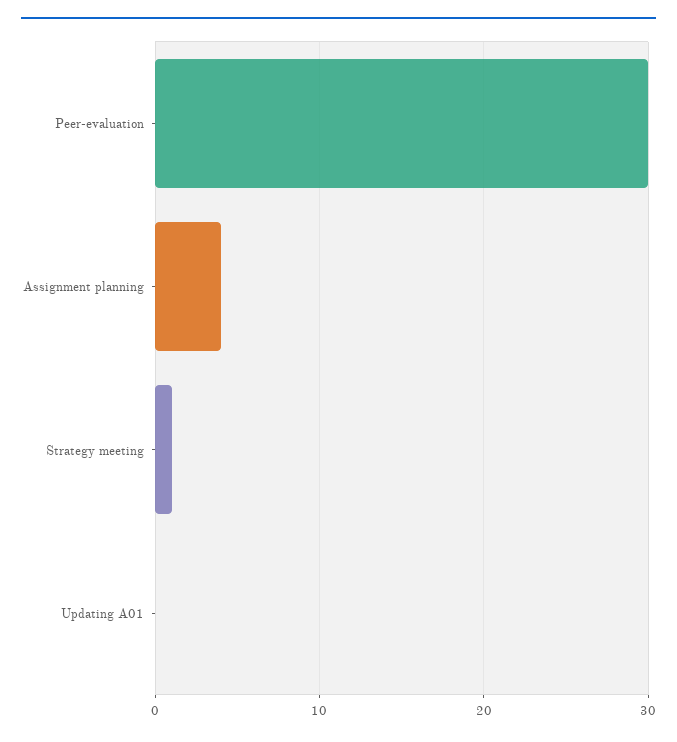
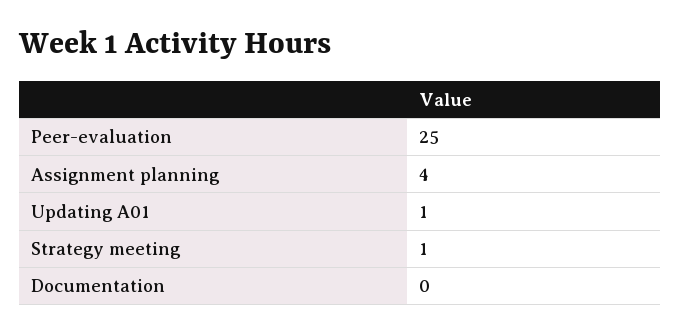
Peer-evaluation: 30 -> 25
Updating A01: 0 -> 1
Documentation: none -> 0

